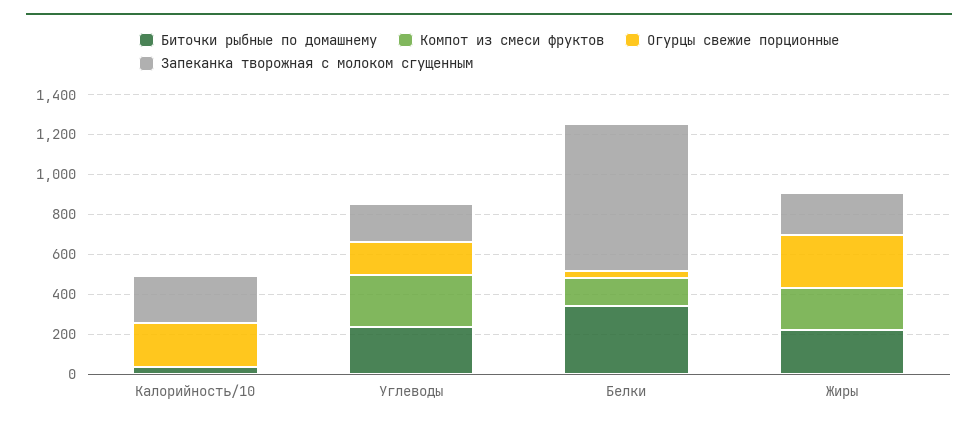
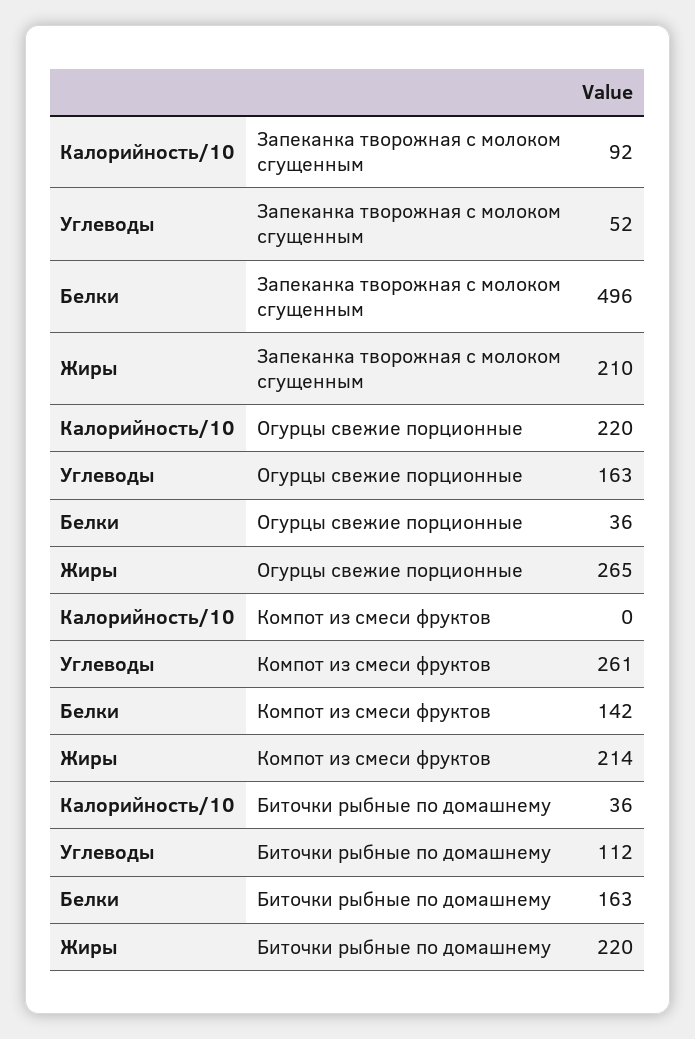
Запеканка творожная с молоком сгущенным, Калорийность/10: 250 -> 92
Биточки рыбные по домашнему, Углеводы: 250 -> 112
Запеканка творожная с молоком сгущенным, Углеводы: 200 -> 52
Биточки рыбные по домашнему, Белки: 350 -> 163
Запеканка творожная с молоком сгущенным, Белки: 750 -> 496

